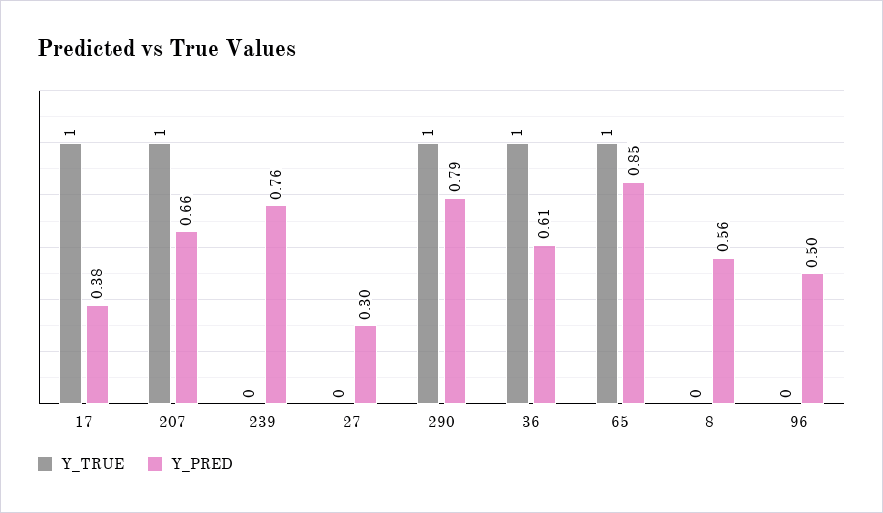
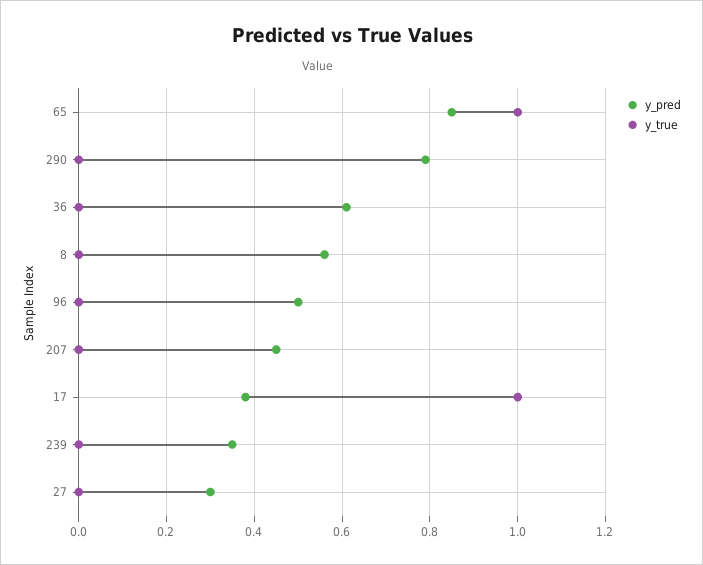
Y_TRUE, 207: 1 -> 0
Y_PRED, 207: 0.66 -> 0.45
Y_PRED, 239: 0.76 -> 0.35
Y_TRUE, 290: 1 -> 0
Y_TRUE, 36: 1 -> 0

